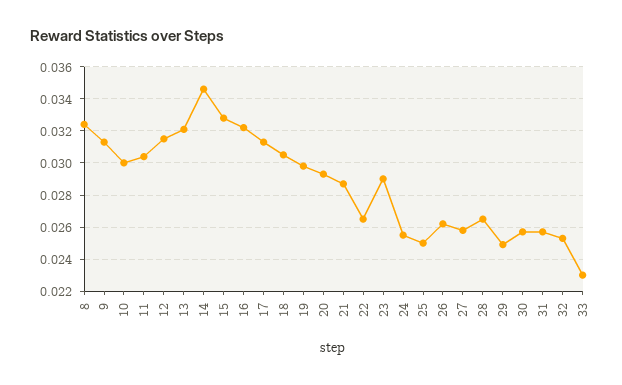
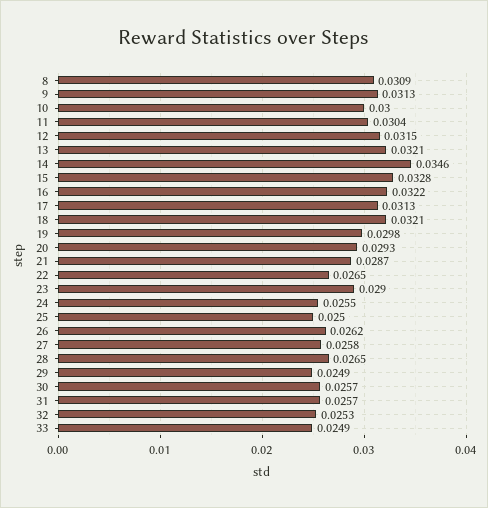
8: 0.0325 -> 0.0309
18: 0.0305 -> 0.0321
33: 0.023 -> 0.0249

